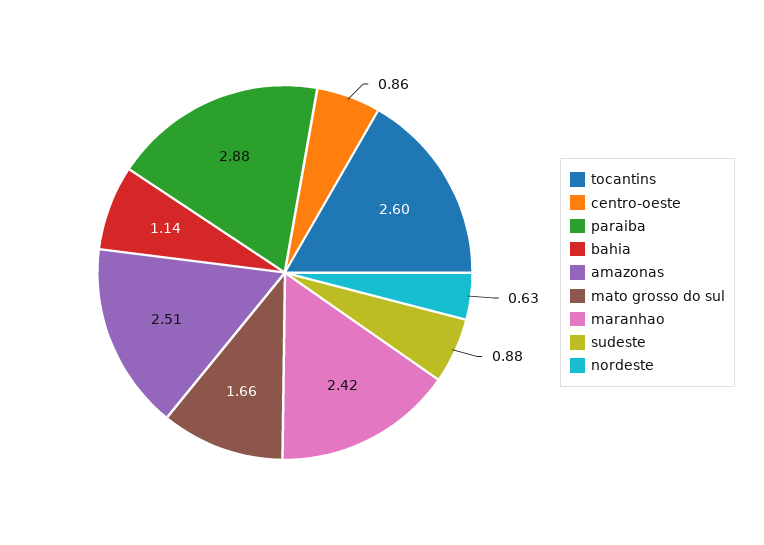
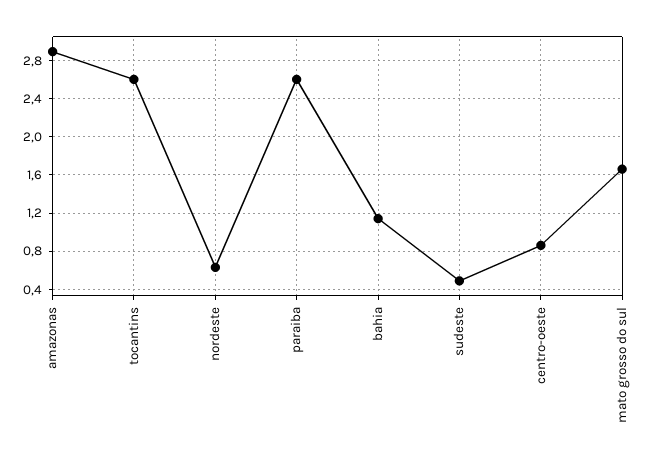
paraiba: 2.88 -> 2.6
amazonas: 2.51 -> 2.9
maranhao: 2.42 -> none
sudeste: 0.88 -> 0.5

